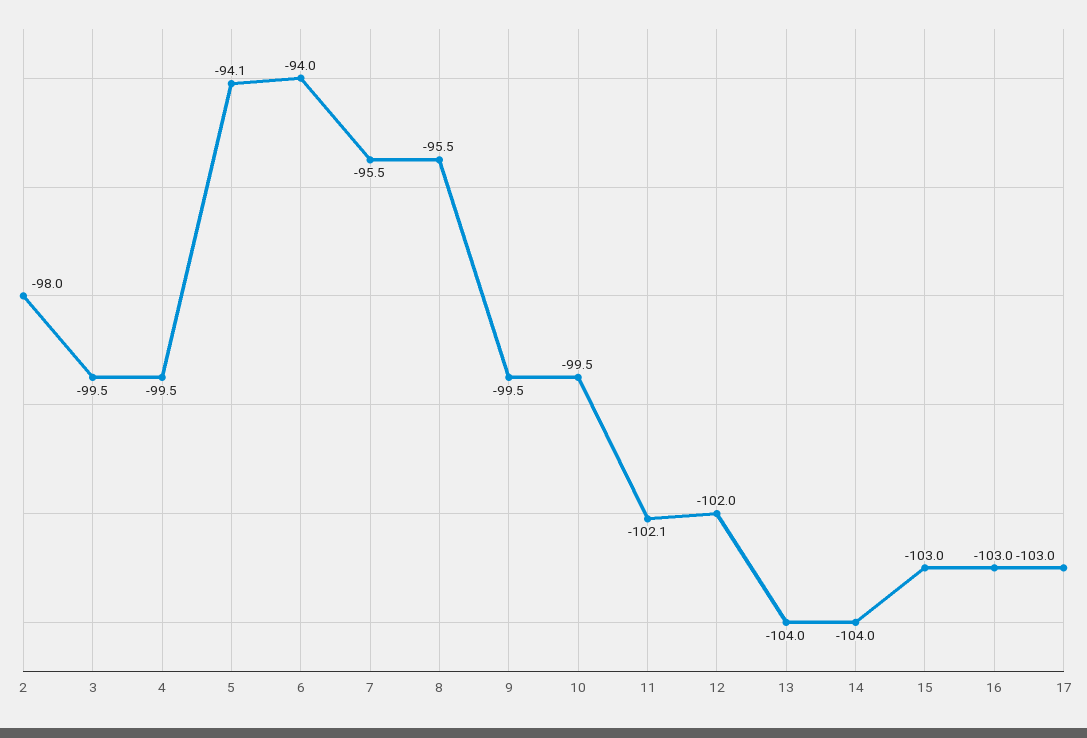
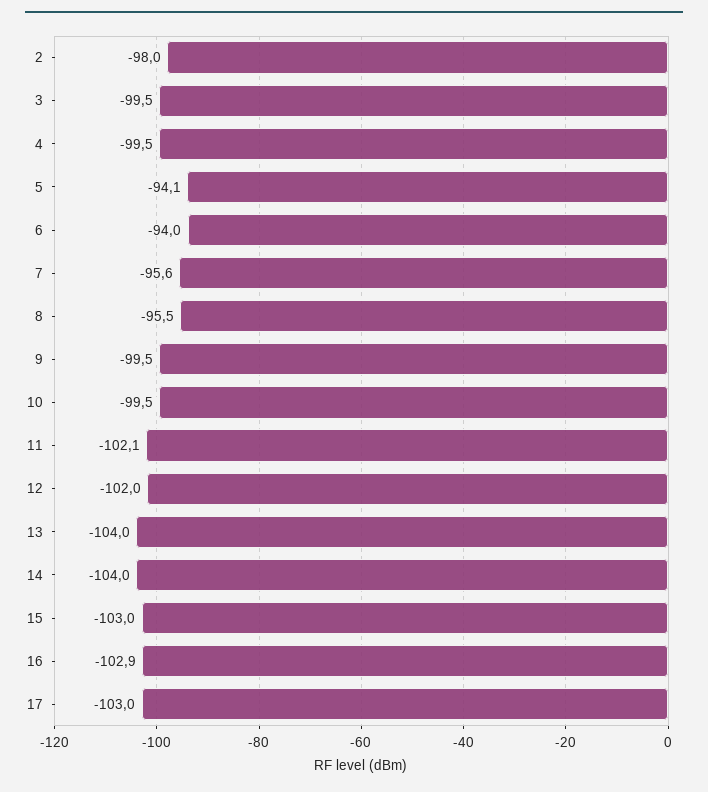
7: -95.5 -> -95.6
16: -103 -> -102.9

